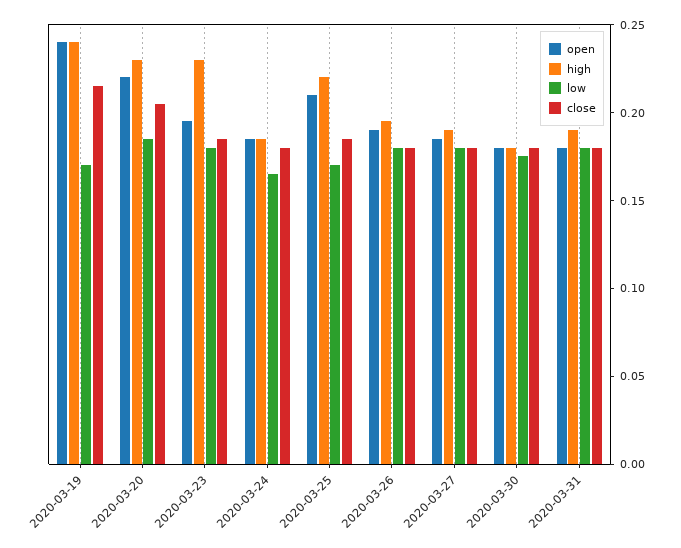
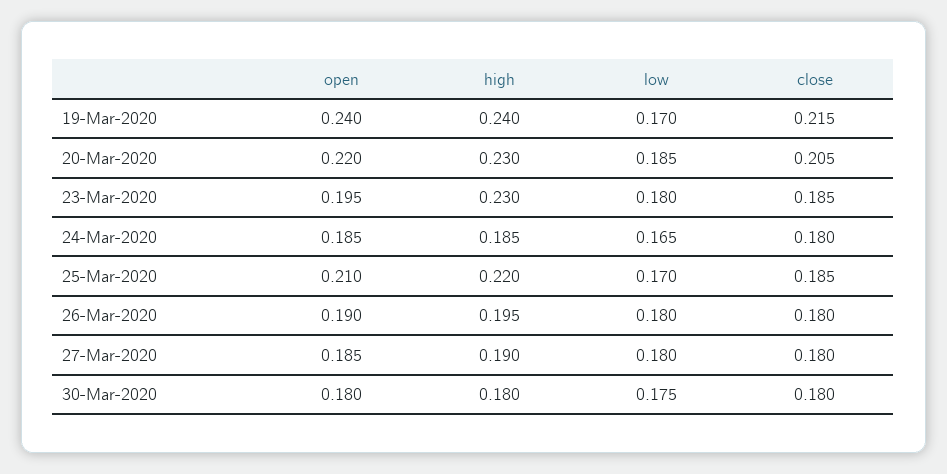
open, 2020-03-31: 0.18 -> none
high, 2020-03-31: 0.19 -> none
low, 2020-03-31: 0.18 -> none
close, 2020-03-31: 0.18 -> none

